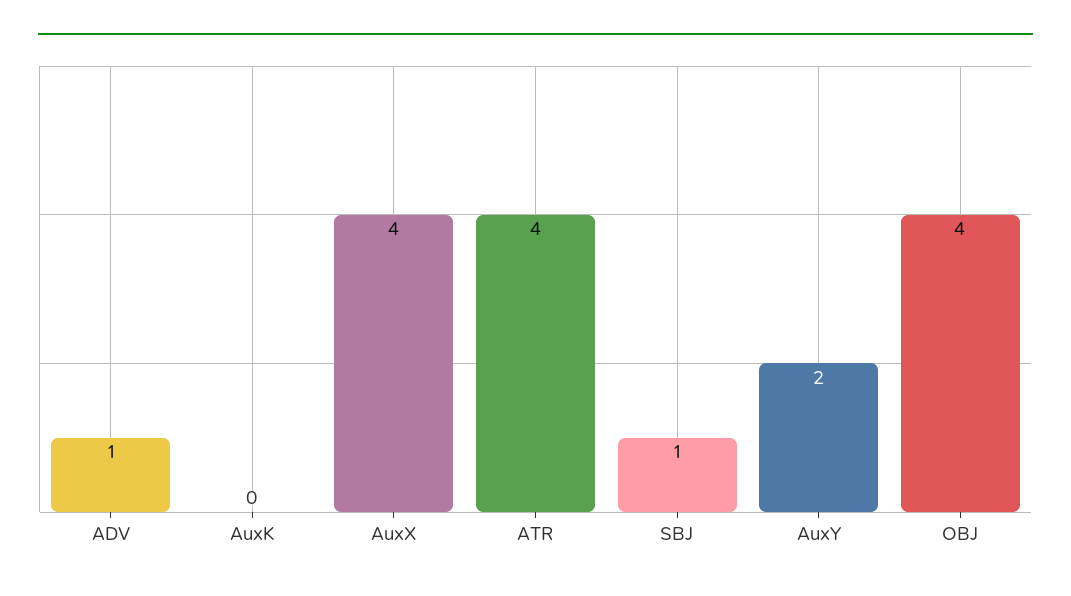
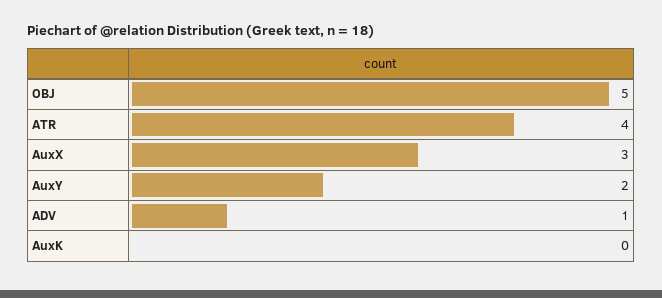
AuxX: 4 -> 3
SBJ: 1 -> none
OBJ: 4 -> 5

